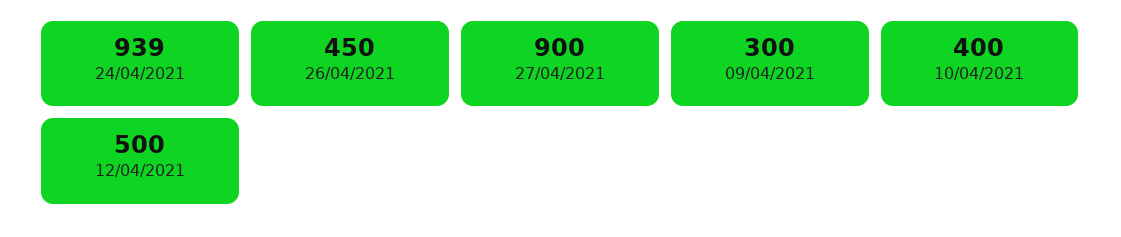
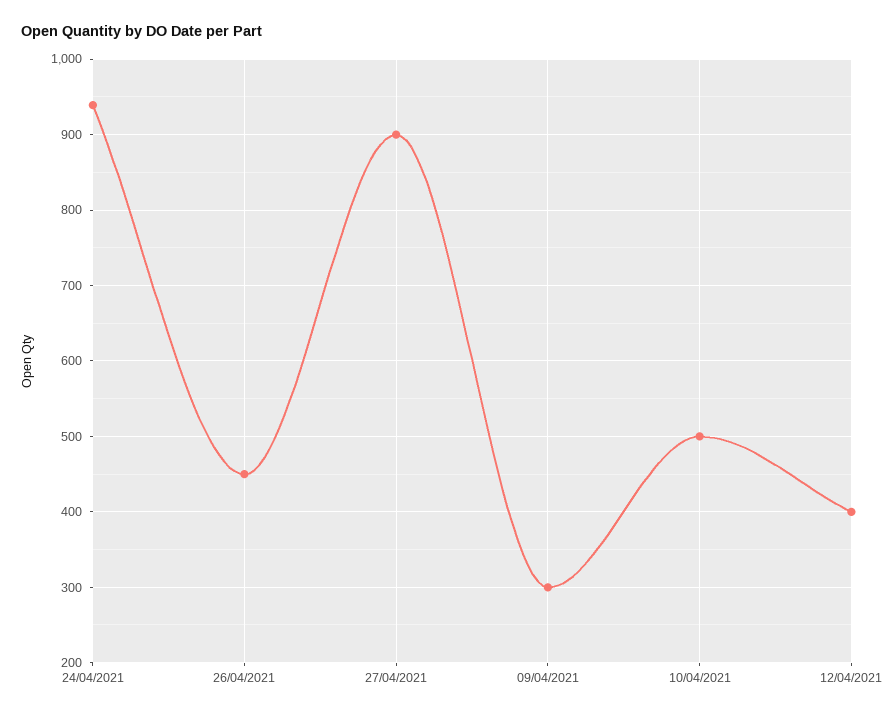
10/04/2021: 400 -> 500
12/04/2021: 500 -> 400

